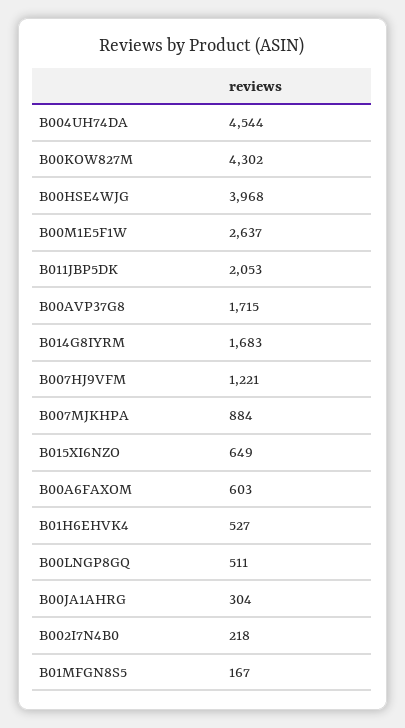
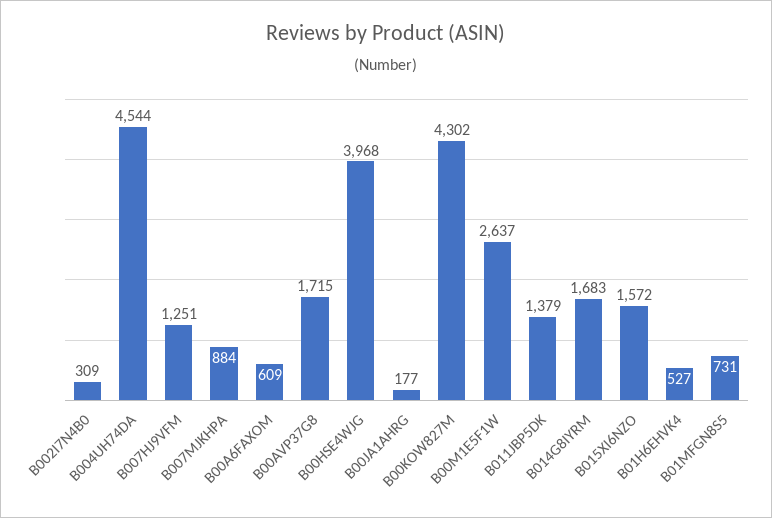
B011JBP5DK: 2053 -> 1379
B007HJ9VFM: 1221 -> 1251
B015XI6NZO: 649 -> 1572
B00A6FAXOM: 603 -> 609
B00LNGP8GQ: 511 -> none
B00JA1AHRG: 304 -> 177
B002I7N4B0: 218 -> 309
B01MFGN8S5: 167 -> 731

